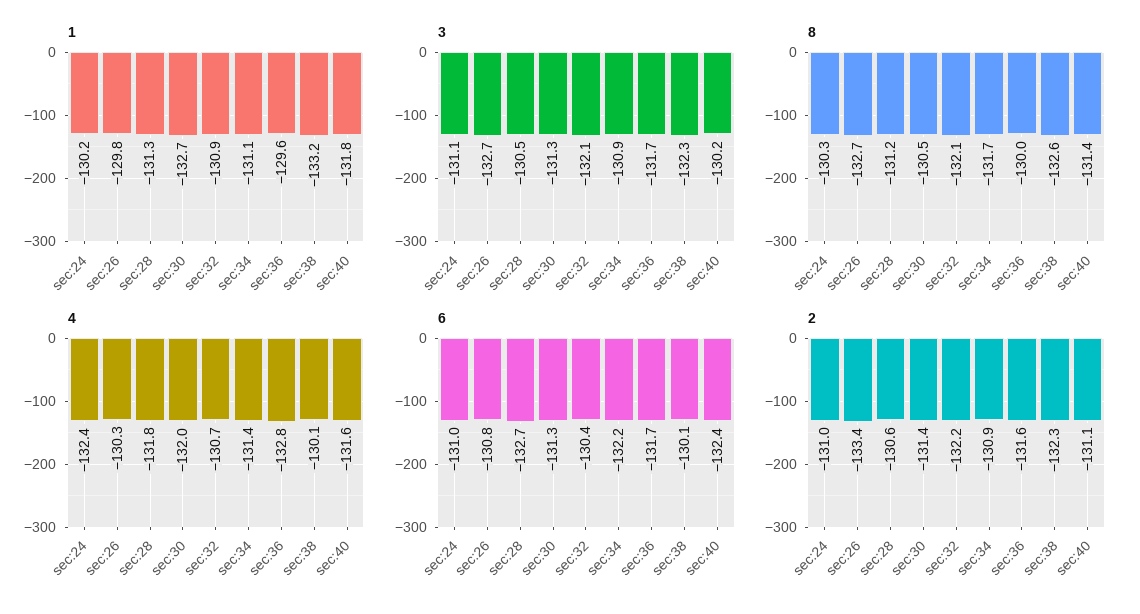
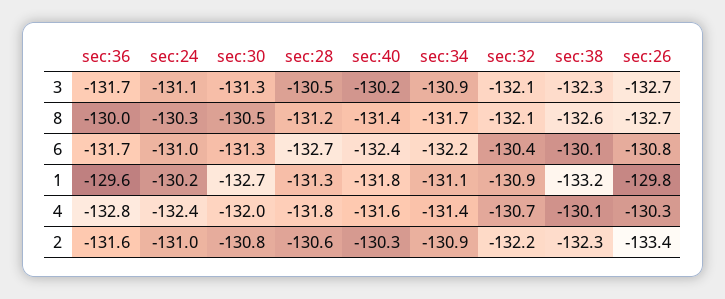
2, sec:30: -131.4 -> -130.8
2, sec:40: -131.1 -> -130.3

